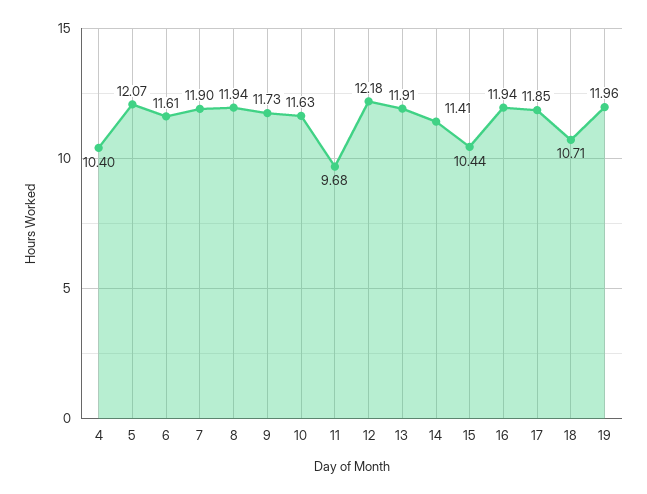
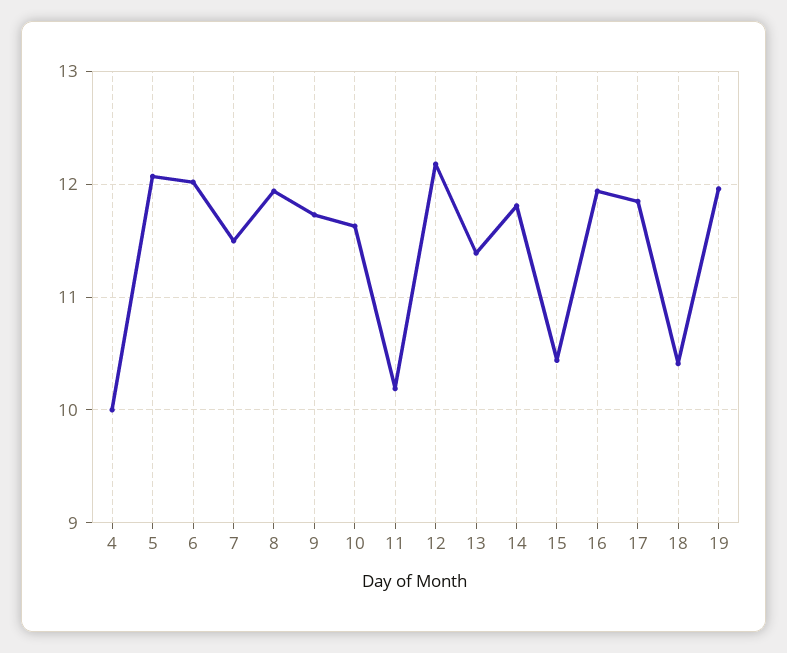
4: 10.4 -> 10
6: 11.61 -> 12
7: 11.9 -> 11.5
11: 9.68 -> 10.2
13: 11.91 -> 11.4
14: 11.41 -> 11.8
18: 10.71 -> 10.4

